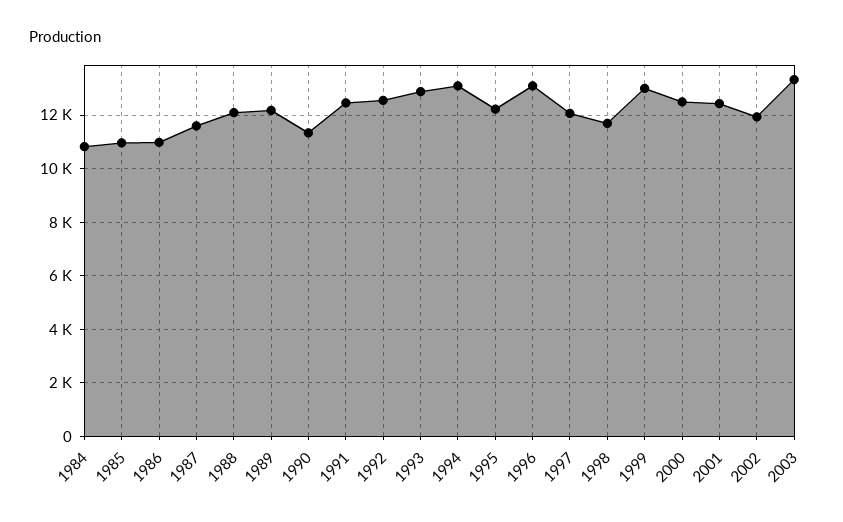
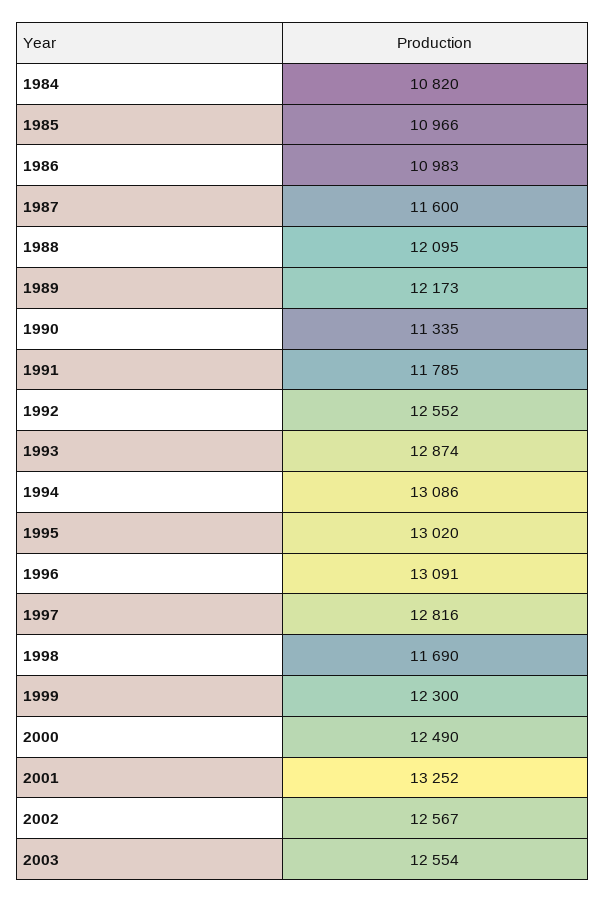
1991: 12500 -> 11785
1995: 12250 -> 13020
1997: 12000 -> 12816
1999: 13000 -> 12300
2001: 12500 -> 13252
2002: 12000 -> 12567
2003: 13250 -> 12554

